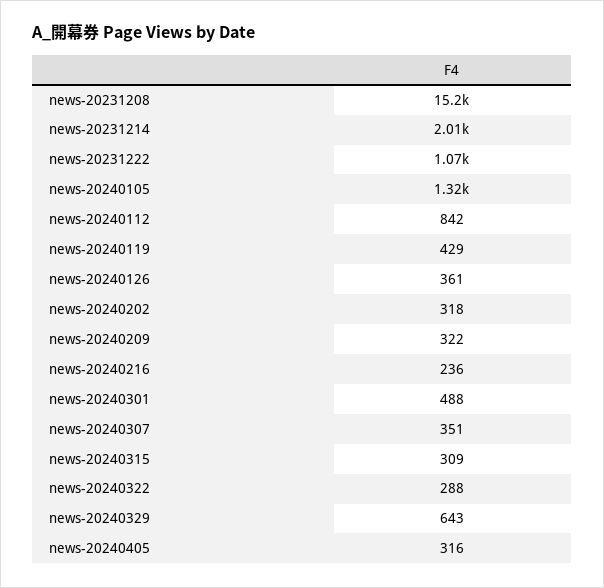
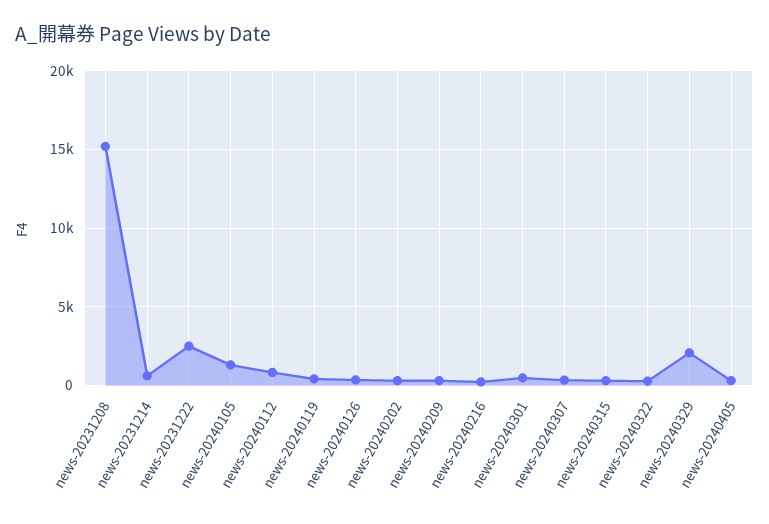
news-20231214: 2010 -> 500
news-20231222: 1070 -> 2500
news-20240329: 643 -> 2000

